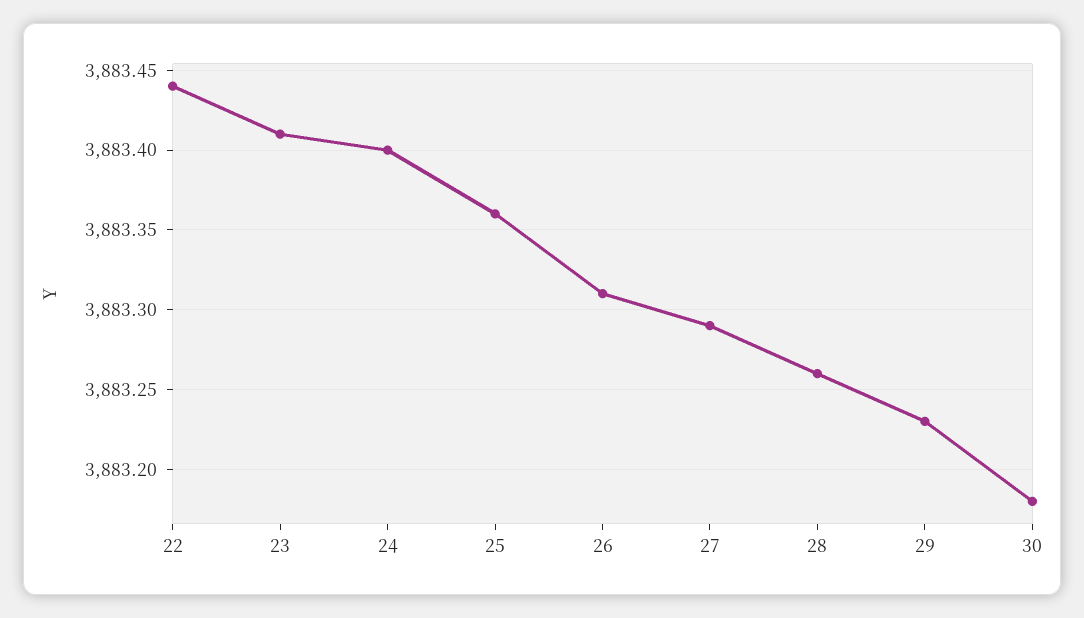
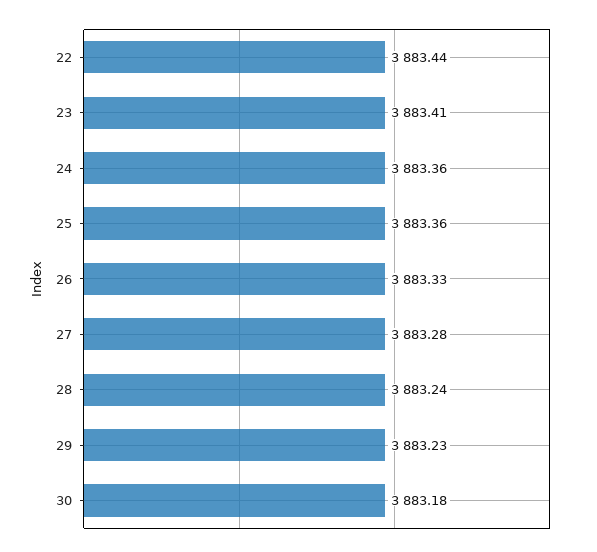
24: 3883.4 -> 3883.36
26: 3883.31 -> 3883.33
27: 3883.29 -> 3883.28
28: 3883.26 -> 3883.24

